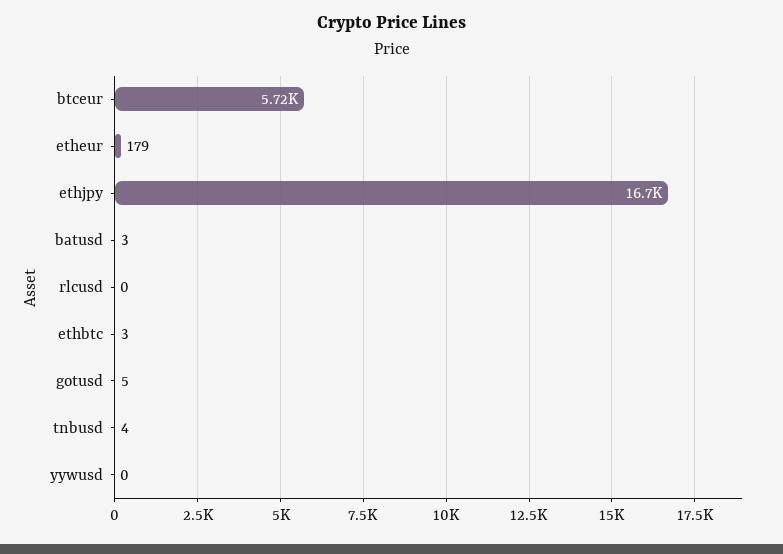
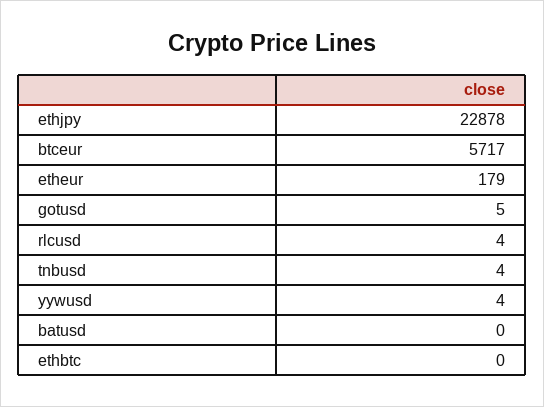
ethjpy: 16700 -> 22878
batusd: 3 -> 0
rlcusd: 0 -> 4
ethbtc: 3 -> 0
yywusd: 0 -> 4

